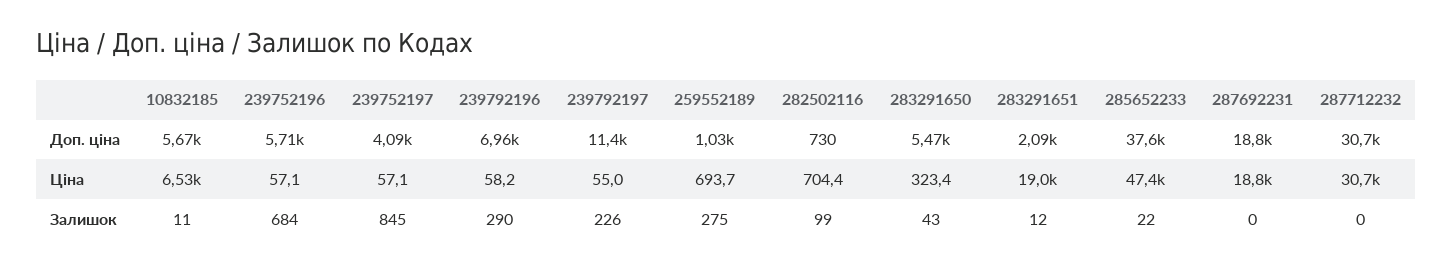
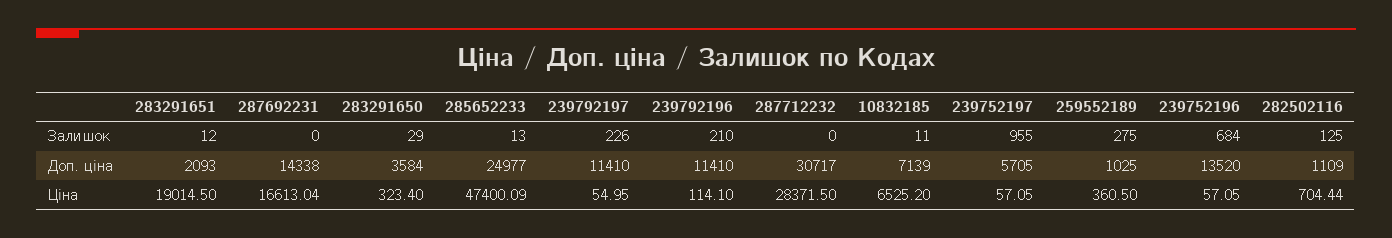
10832185, Доп. ціна: 5670 -> 7139
239752196, Доп. ціна: 5710 -> 13520
239752197, Доп. ціна: 4090 -> 5705
239792196, Доп. ціна: 6960 -> 11410
282502116, Доп. ціна: 730 -> 1109
283291650, Доп. ціна: 5470 -> 3584
285652233, Доп. ціна: 37600 -> 24977
287692231, Доп. ціна: 18800 -> 14338
239792196, Ціна: 58.2 -> 114.1
259552189, Ціна: 693.7 -> 360.5
287692231, Ціна: 18800 -> 16613.04
287712232, Ціна: 30700 -> 28371.5
239752197, Залишок: 845 -> 955
239792196, Залишок: 290 -> 210
282502116, Залишок: 99 -> 125
283291650, Залишок: 43 -> 29
285652233, Залишок: 22 -> 13

